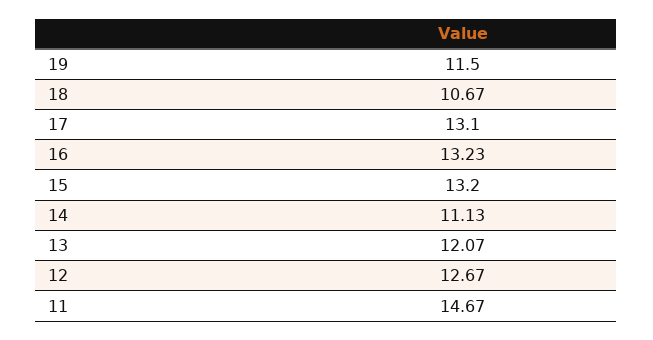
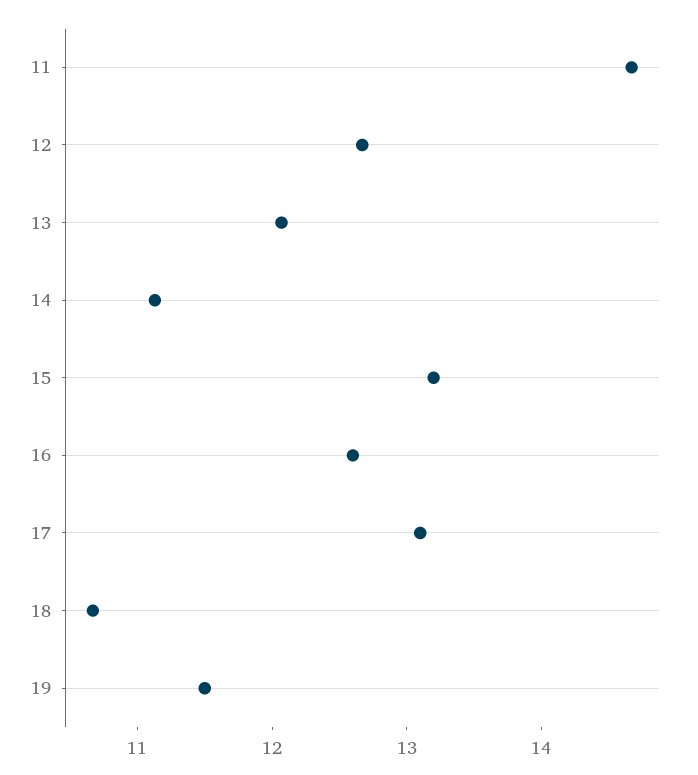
16: 13.23 -> 12.6

